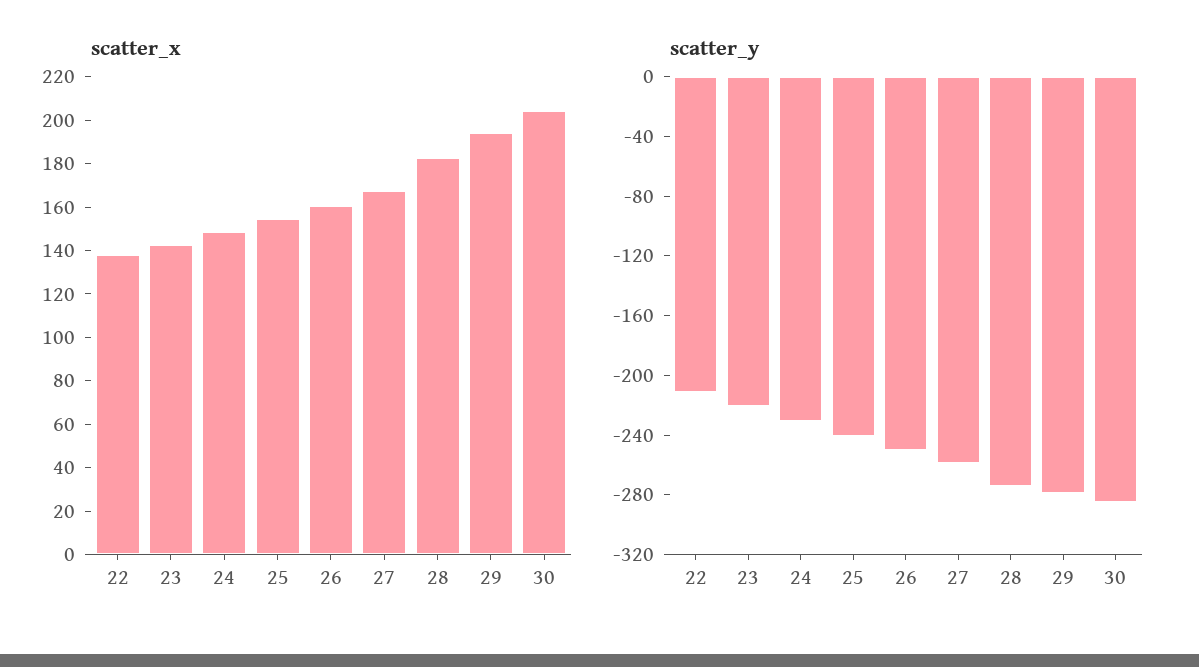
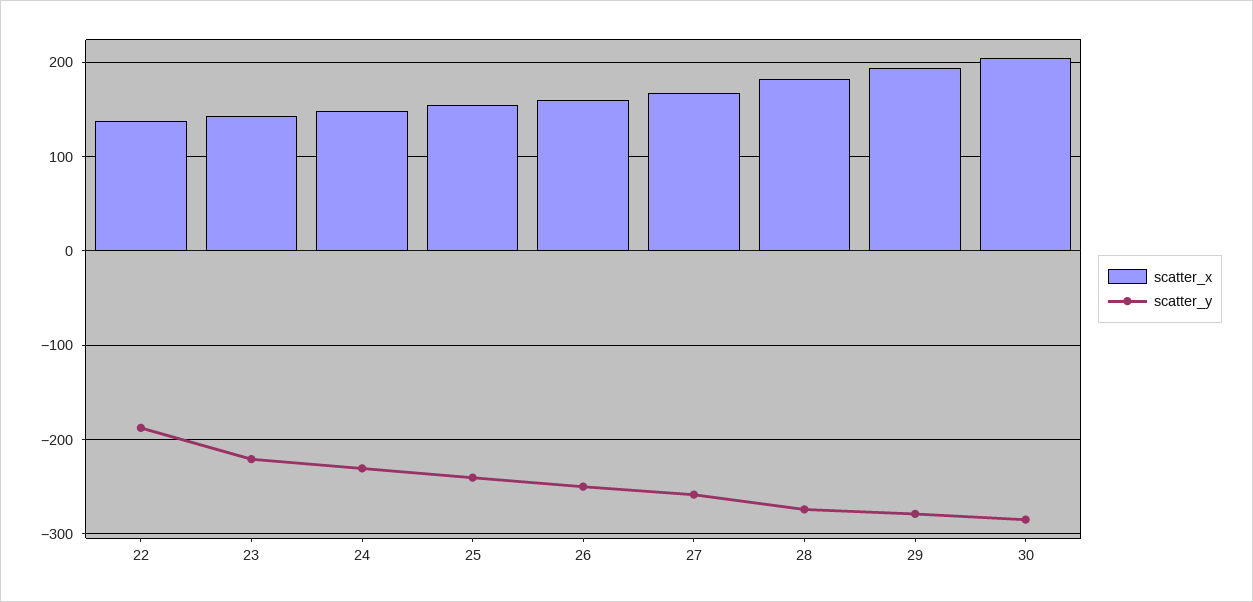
scatter_y, 22: -210 -> -190

